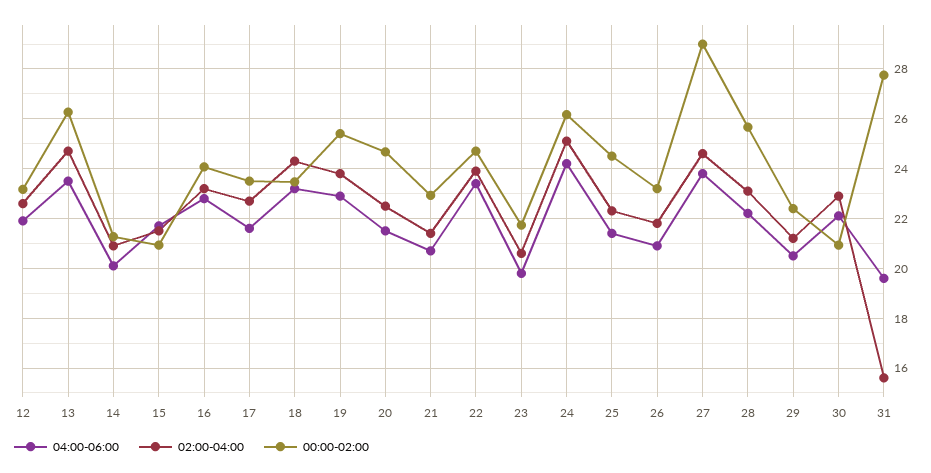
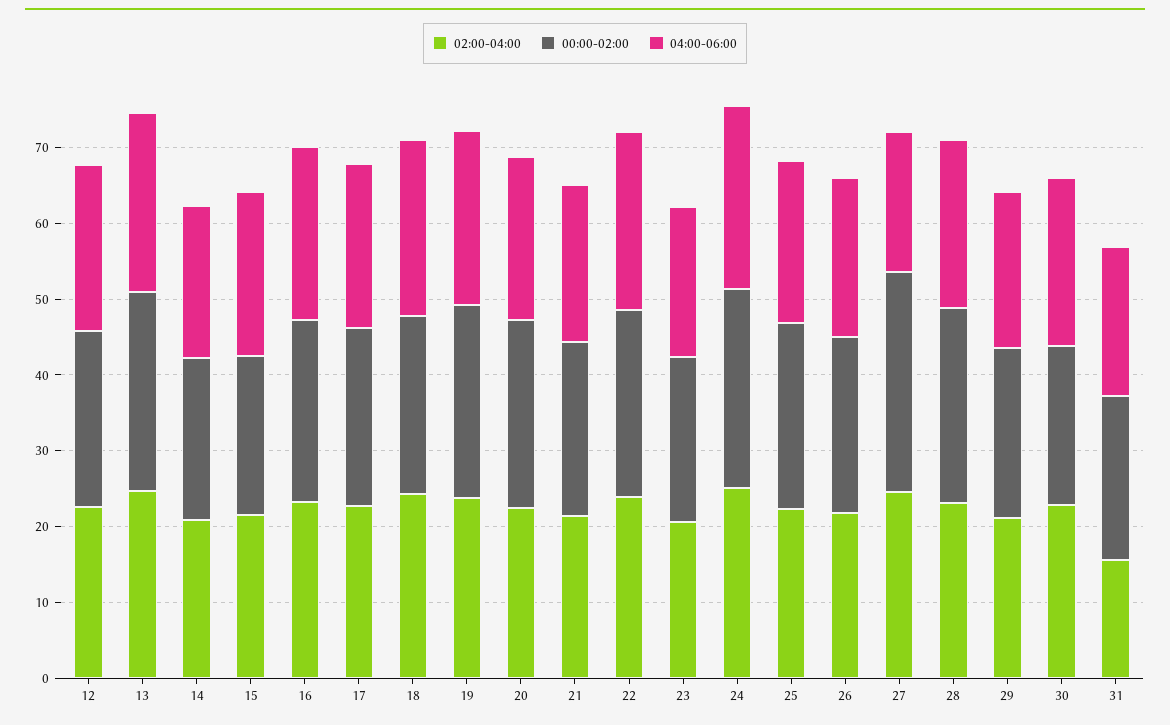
04:00-06:00, 27: 23.75 -> 18
00:00-02:00, 31: 27.75 -> 22

